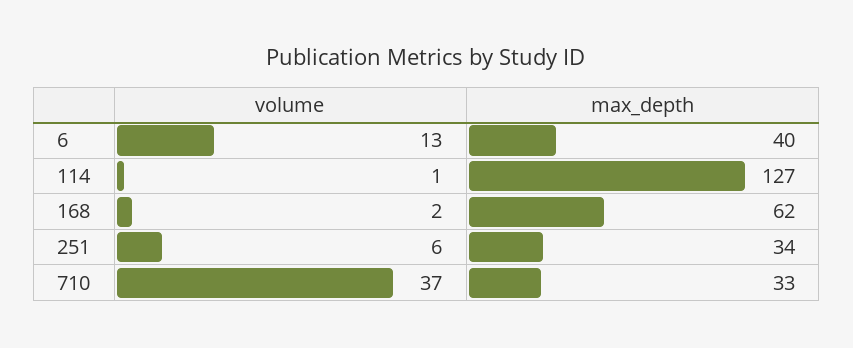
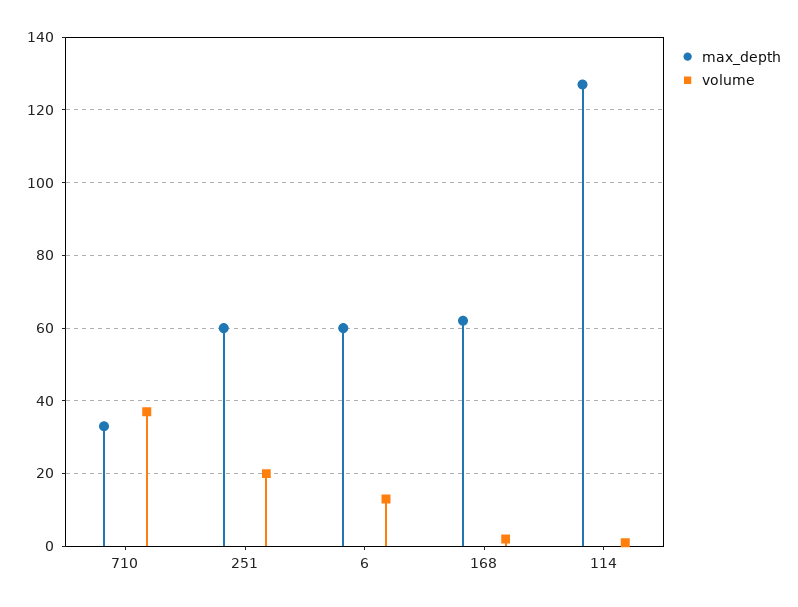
max_depth, 6: 40 -> 60
volume, 251: 6 -> 20
max_depth, 251: 34 -> 60

